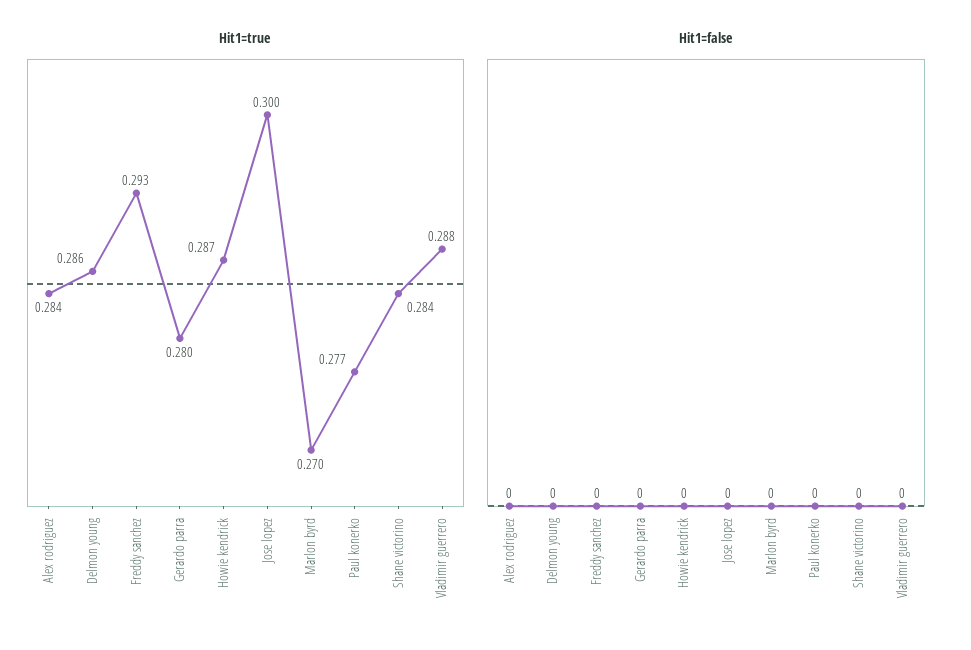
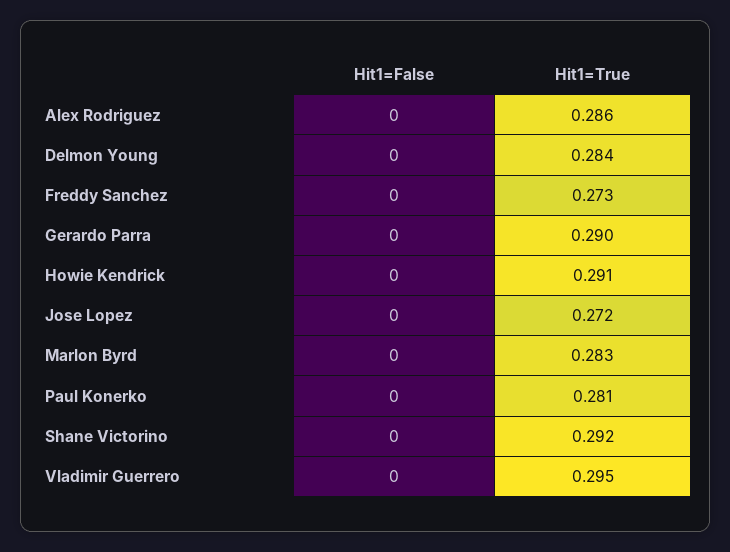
Hit1=true, Alex rodriguez: 0.284 -> 0.286
Hit1=true, Delmon young: 0.286 -> 0.284
Hit1=true, Freddy sanchez: 0.293 -> 0.273
Hit1=true, Gerardo parra: 0.28 -> 0.29
Hit1=true, Howie kendrick: 0.287 -> 0.291
Hit1=true, Jose lopez: 0.3 -> 0.272
Hit1=true, Marlon byrd: 0.27 -> 0.283
Hit1=true, Paul konerko: 0.277 -> 0.281
Hit1=true, Shane victorino: 0.284 -> 0.292
Hit1=true, Vladimir guerrero: 0.288 -> 0.295

